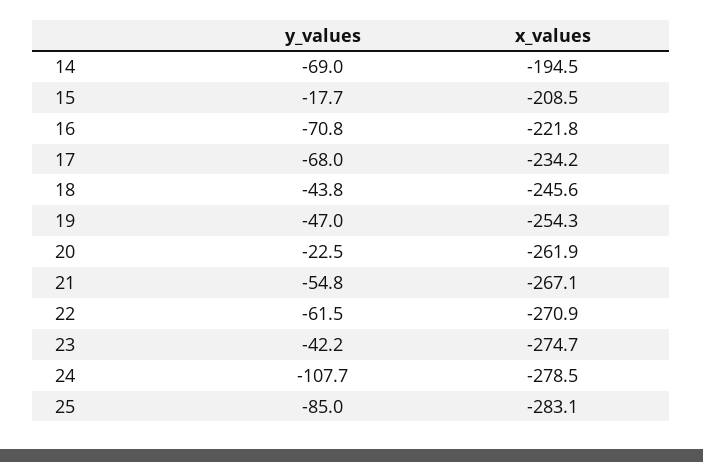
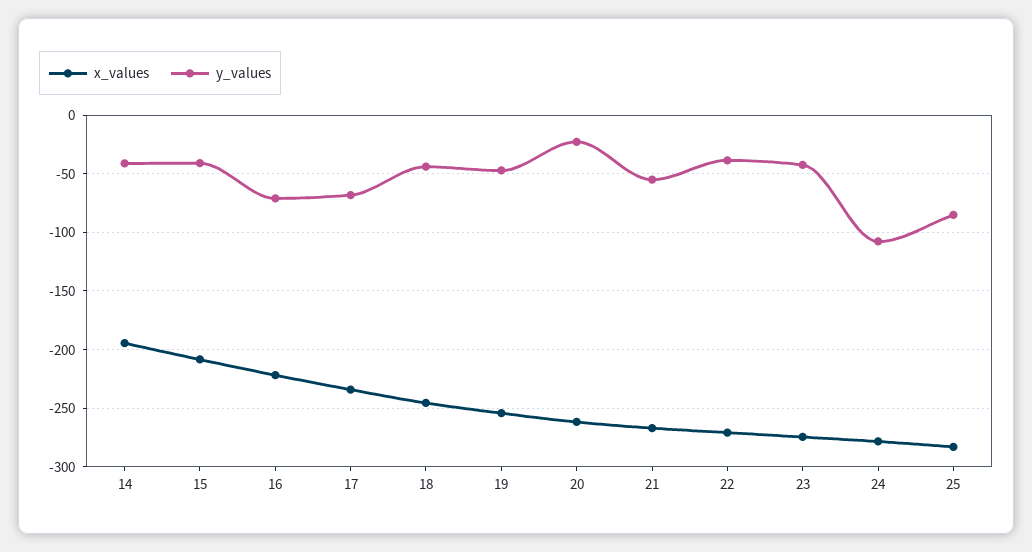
y_values, 14: -69 -> -40
y_values, 15: -17.7 -> -40
y_values, 22: -61.5 -> -40

